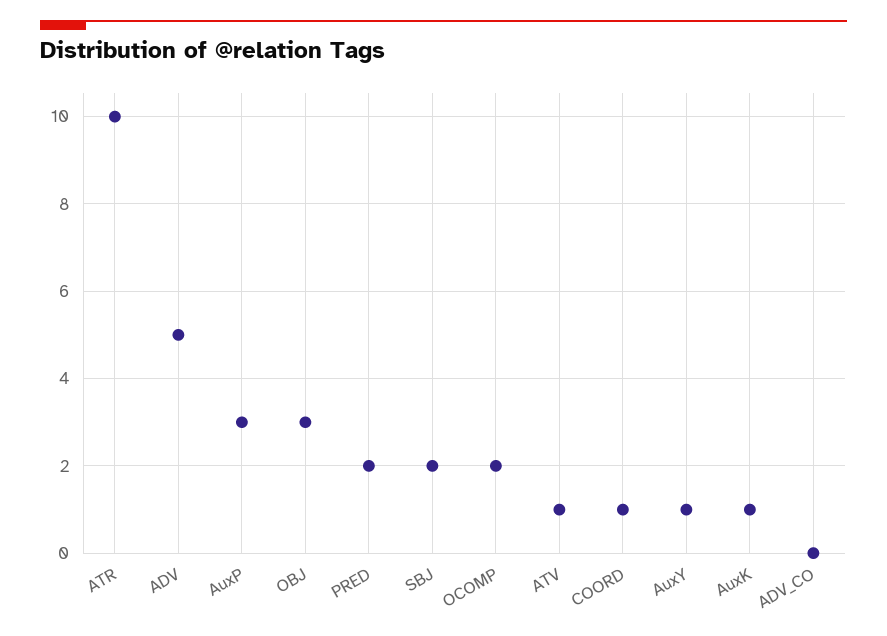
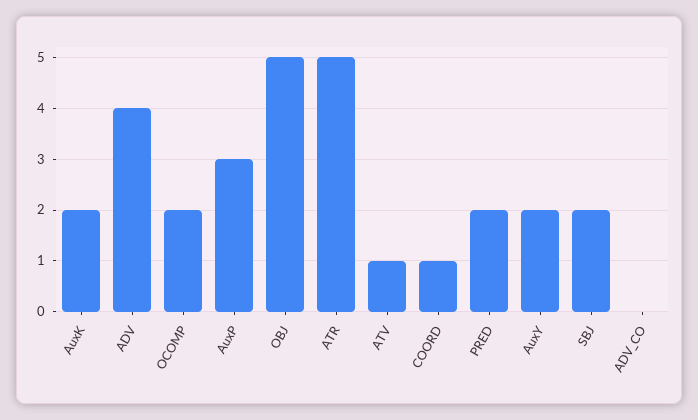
ATR: 10 -> 5
ADV: 5 -> 4
OBJ: 3 -> 5
AuxY: 1 -> 2
AuxK: 1 -> 2

